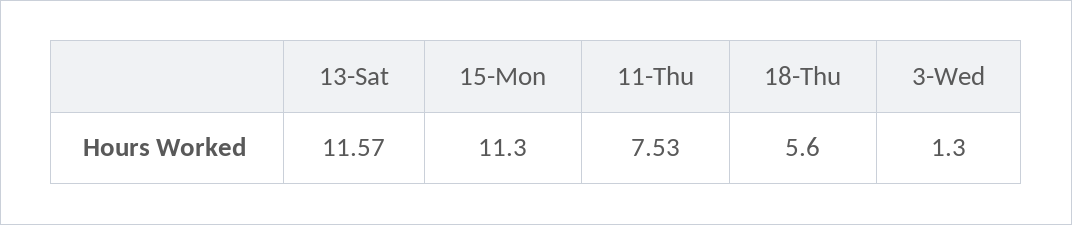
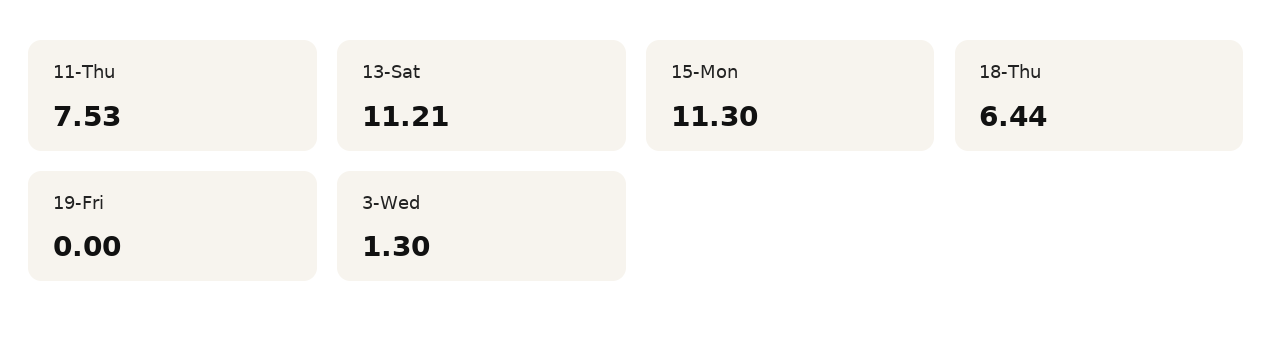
13-Sat: 11.57 -> 11.21
18-Thu: 5.6 -> 6.44
19-Fri: none -> 0

